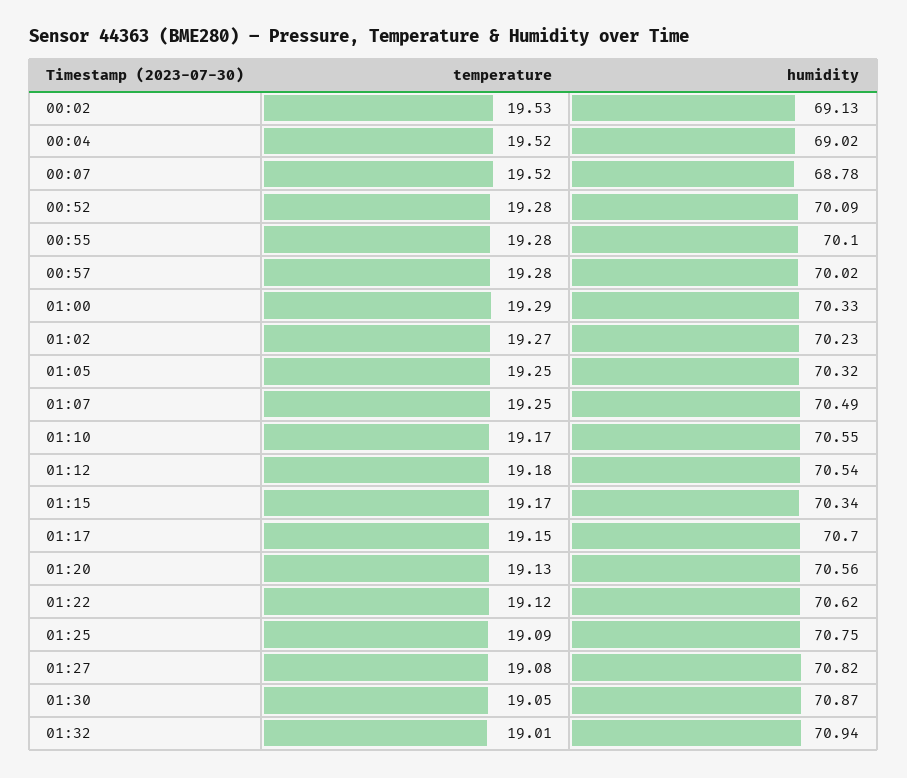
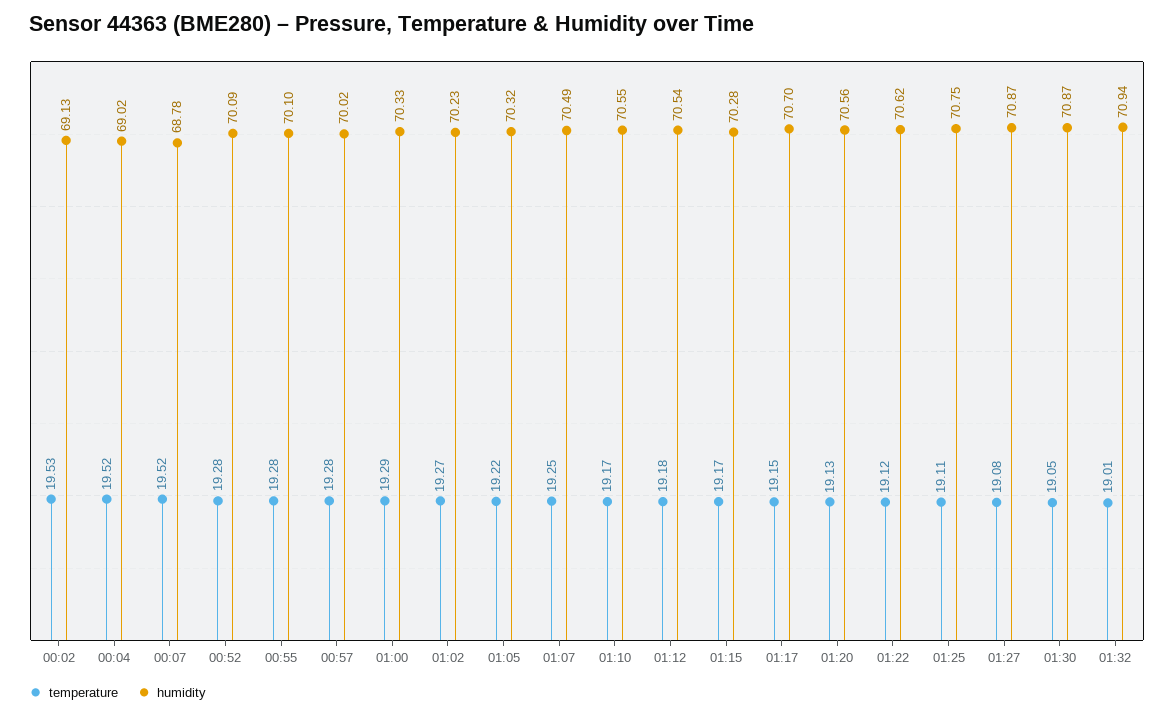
temperature, 01:05: 19.25 -> 19.22
humidity, 01:15: 70.34 -> 70.28
temperature, 01:25: 19.09 -> 19.11
humidity, 01:27: 70.82 -> 70.87

